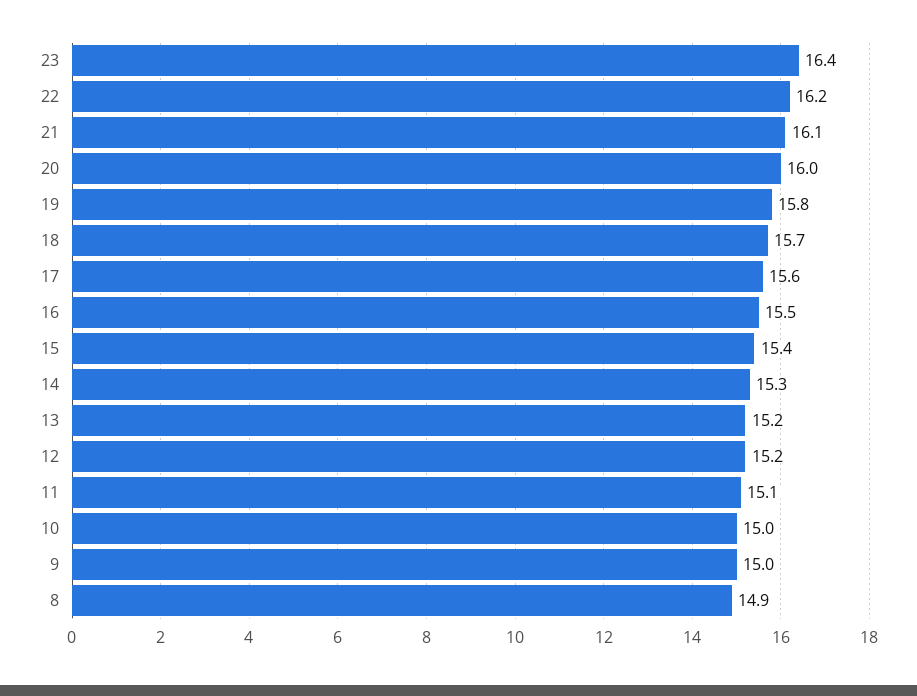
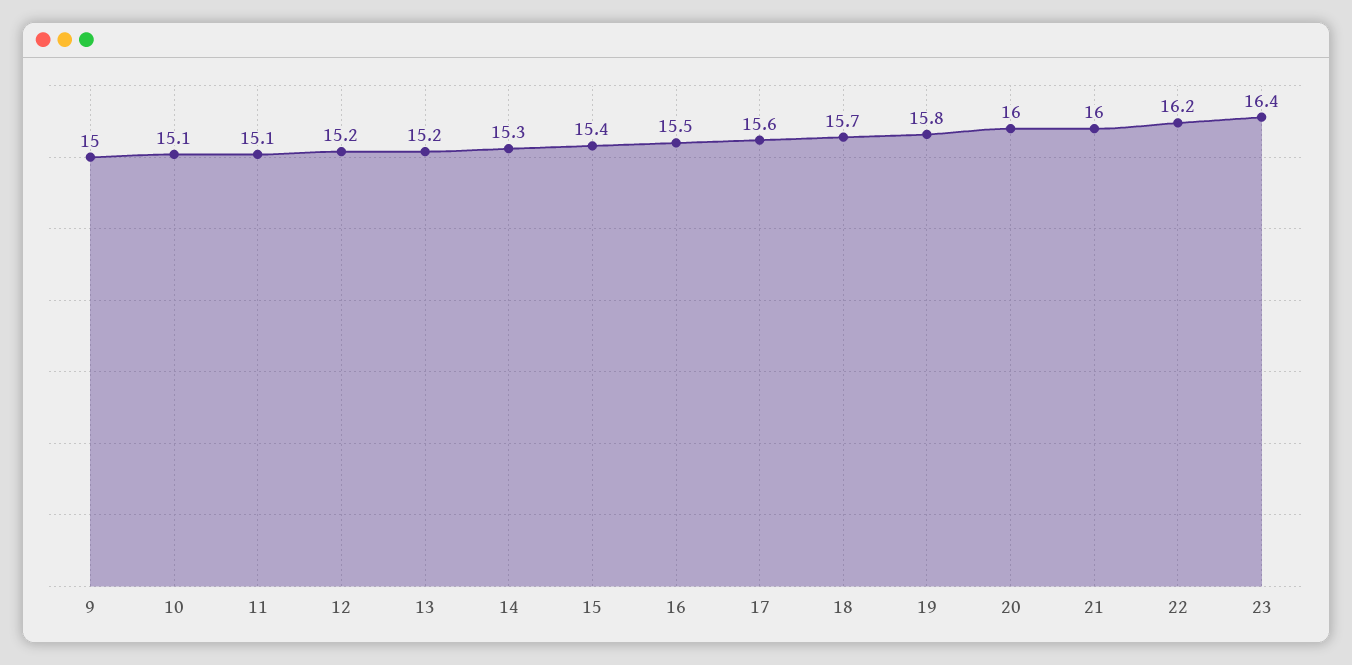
21: 16.1 -> 16
10: 15 -> 15.1
8: 14.9 -> none

